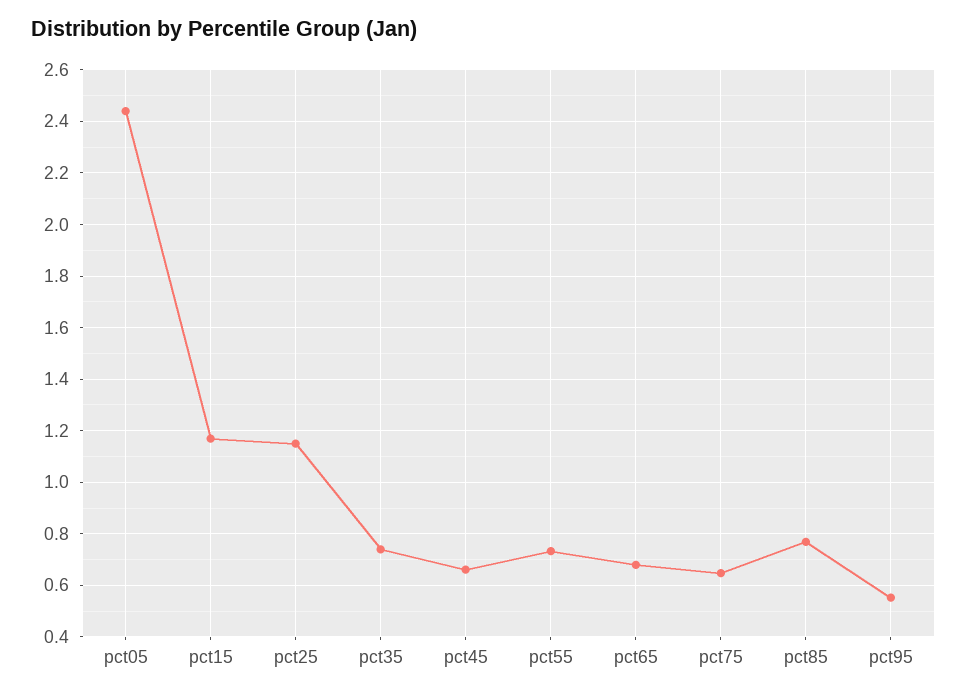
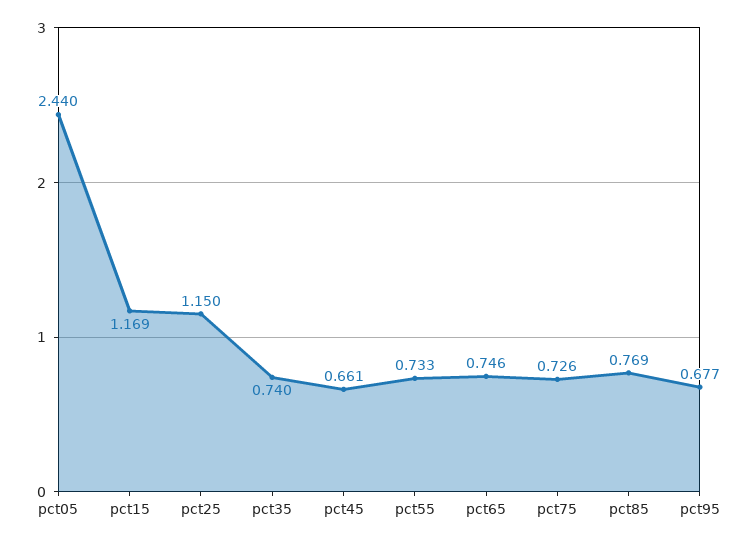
pct65: 0.675 -> 0.746
pct75: 0.65 -> 0.726
pct95: 0.55 -> 0.677

